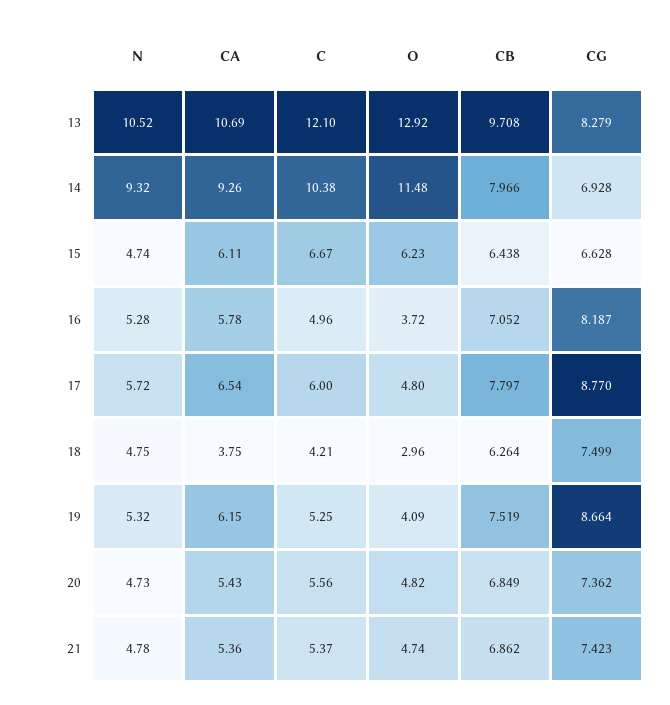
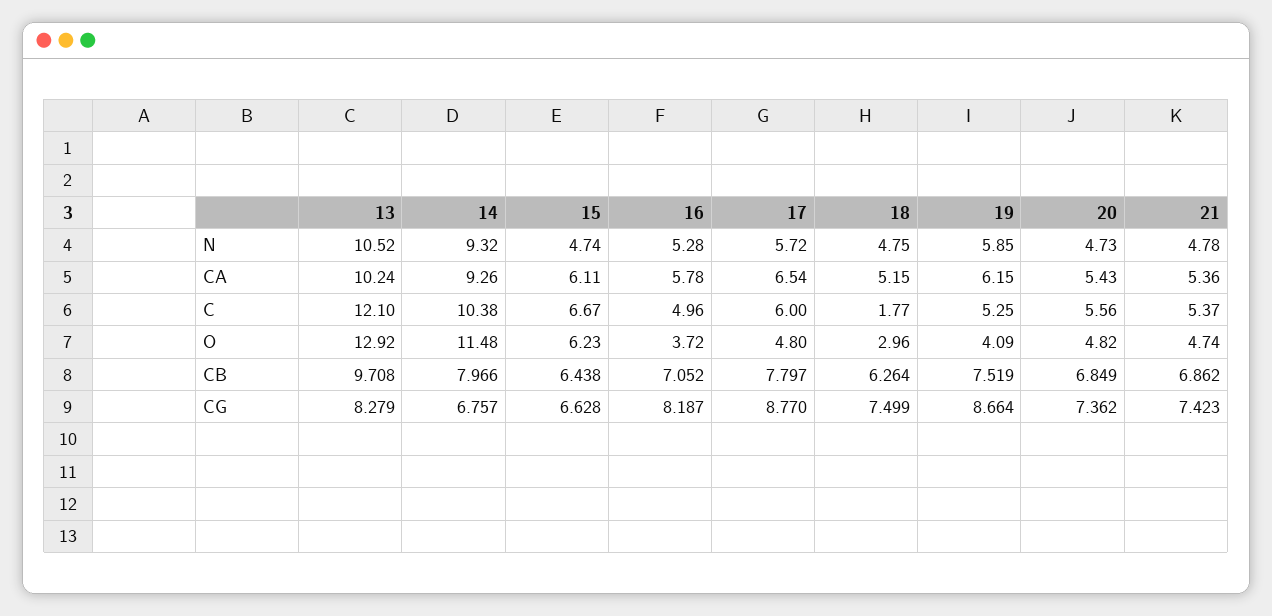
CA, 13: 10.69 -> 10.24
CG, 14: 6.928 -> 6.757
CA, 18: 3.75 -> 5.15
C, 18: 4.21 -> 1.77
N, 19: 5.32 -> 5.85

